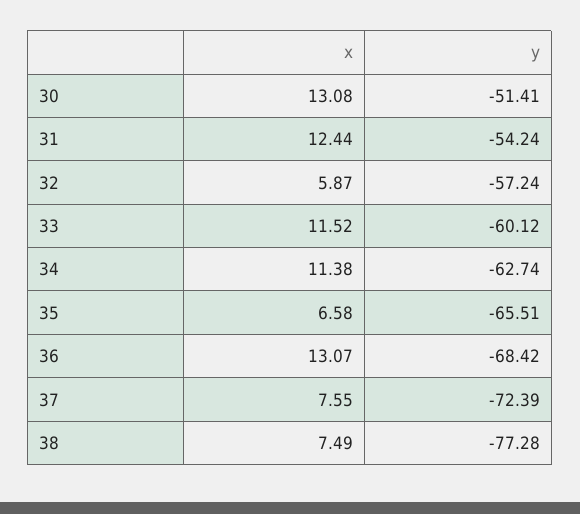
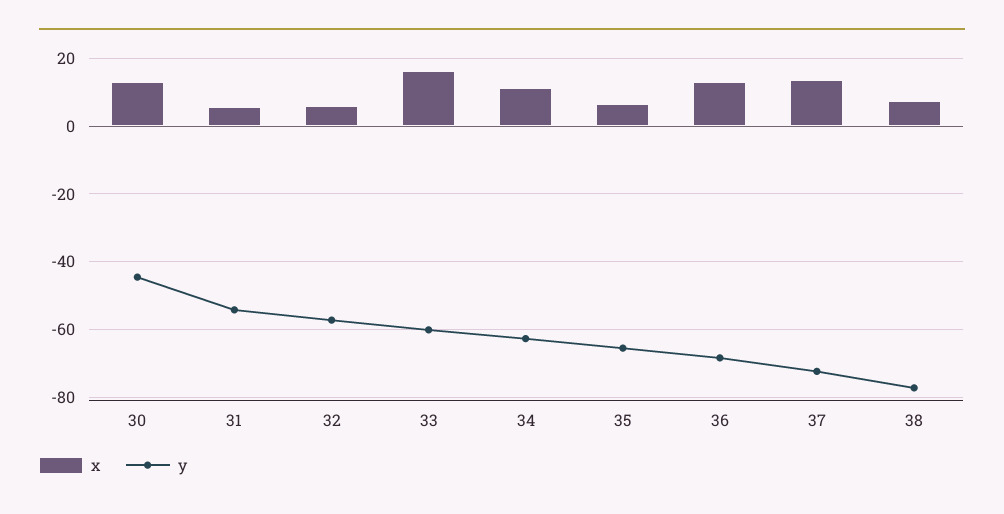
y, 30: -51.41 -> -44
x, 31: 12.44 -> 6
x, 33: 11.52 -> 16
x, 37: 7.55 -> 14

